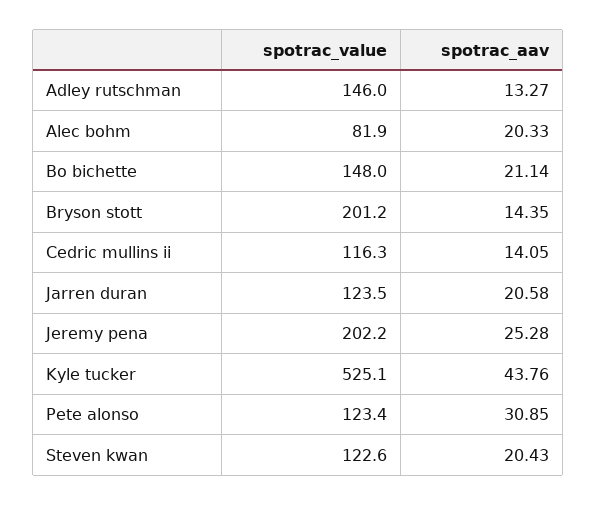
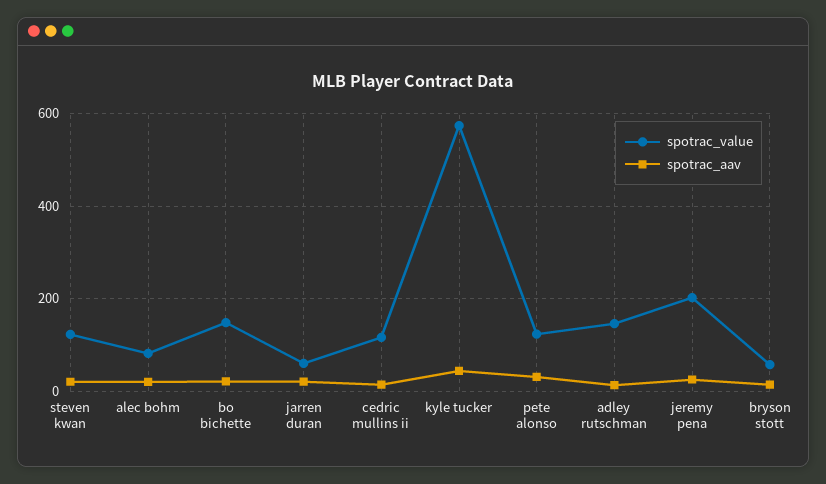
spotrac_value, Bryson stott: 201.2 -> 60
spotrac_value, Jarren duran: 123.5 -> 60
spotrac_value, Kyle tucker: 525.1 -> 580

